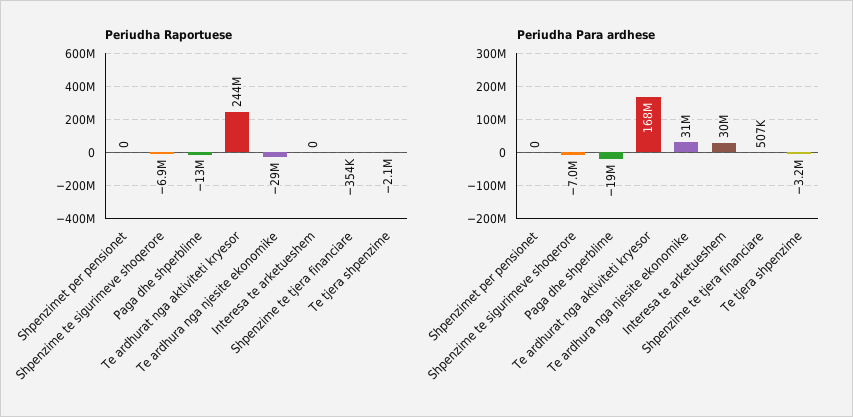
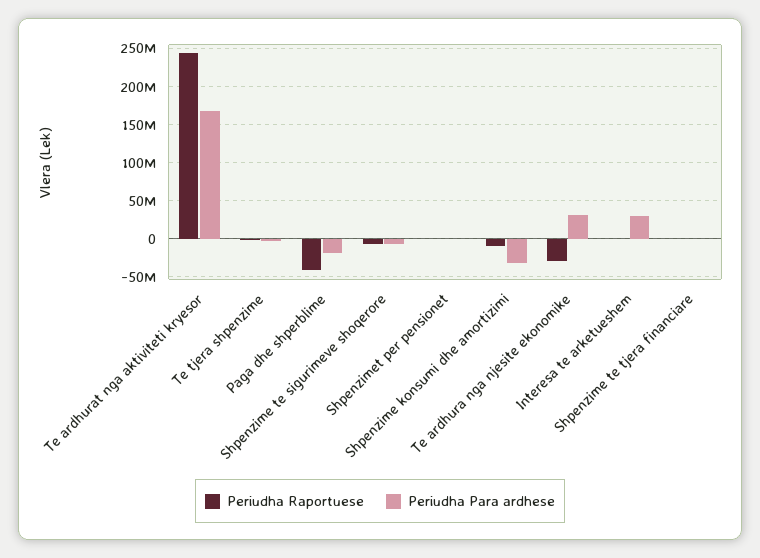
Periudha Raportuese, Paga dhe shperblime: -13000000 -> -40000000
Periudha Raportuese, Shpenzime konsumi dhe amortizimi: none -> -10000000
Periudha Para ardhese, Shpenzime konsumi dhe amortizimi: none -> -30000000

